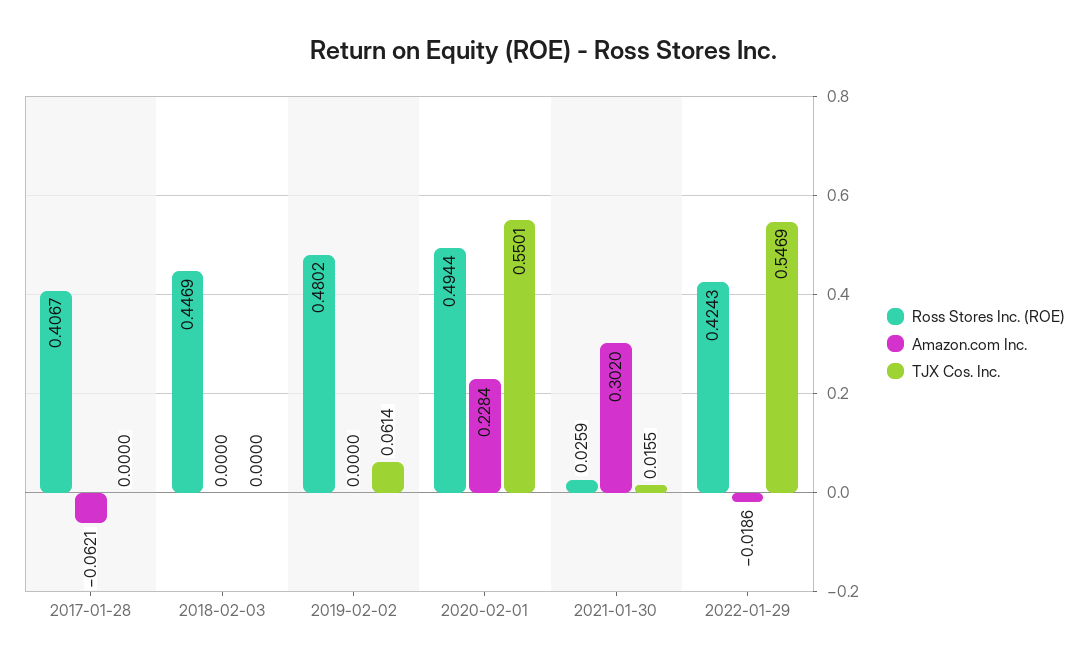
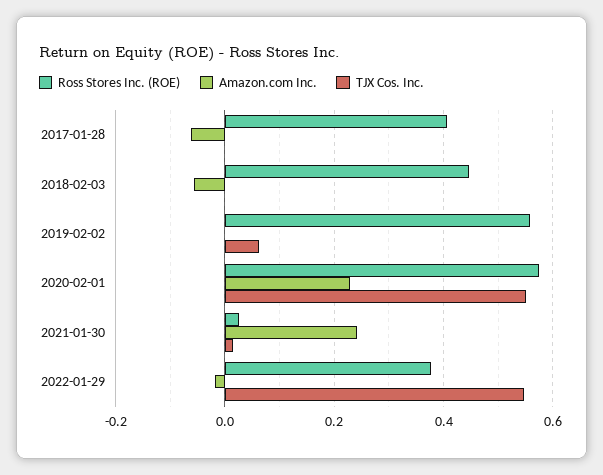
Amazon.com Inc., 2018-02-03: 0 -> -0.06
Ross Stores Inc. (ROE), 2019-02-02: 0.4802 -> 0.56
Ross Stores Inc. (ROE), 2020-02-01: 0.4944 -> 0.58
Amazon.com Inc., 2021-01-30: 0.302 -> 0.24
Ross Stores Inc. (ROE), 2022-01-29: 0.4243 -> 0.38

